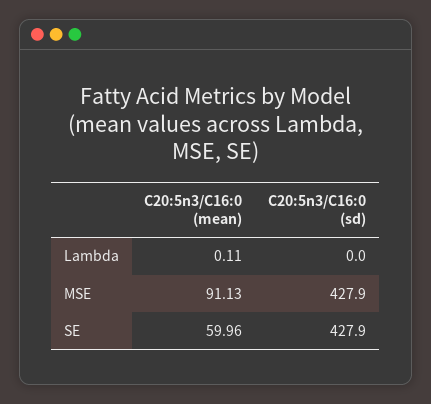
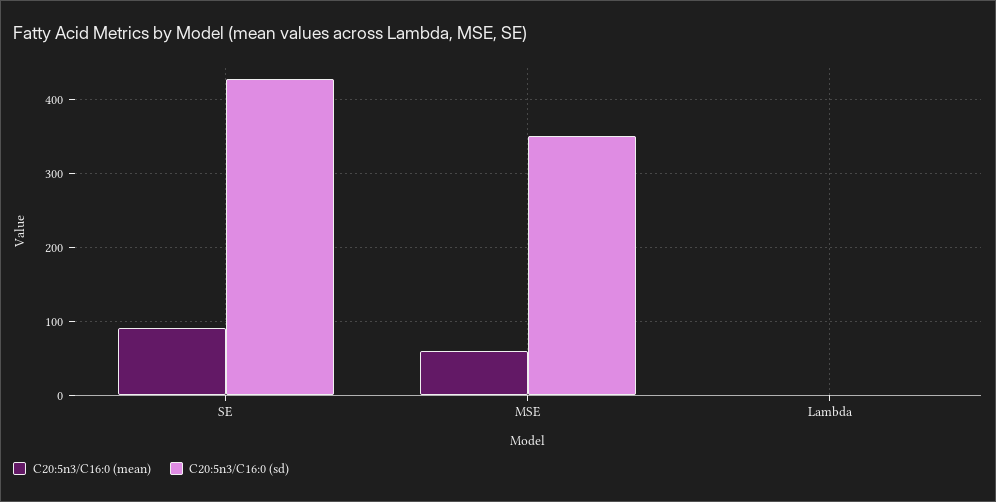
C20:5n3/C16:0 (mean), MSE: 91.13 -> 60
C20:5n3/C16:0 (sd), MSE: 427.9 -> 350
C20:5n3/C16:0 (mean), SE: 59.96 -> 90

